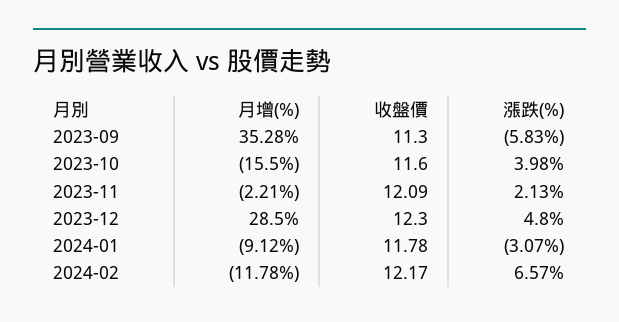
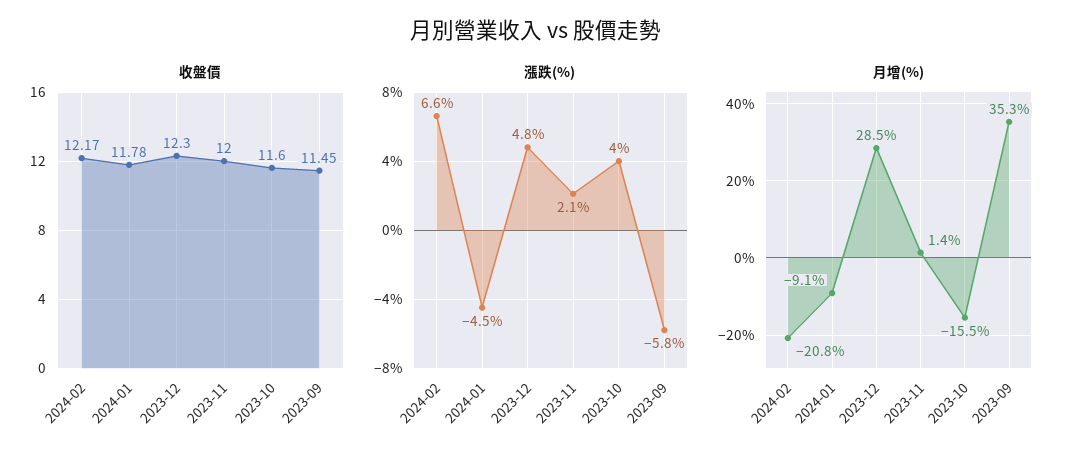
收盤價, 2023-09: 11.3 -> 11.45
月增(%), 2023-11: -2.21 -> 1.4
收盤價, 2023-11: 12.09 -> 12
漲跌(%), 2024-01: -3.07 -> -4.5
月增(%), 2024-02: -11.78 -> -20.8

